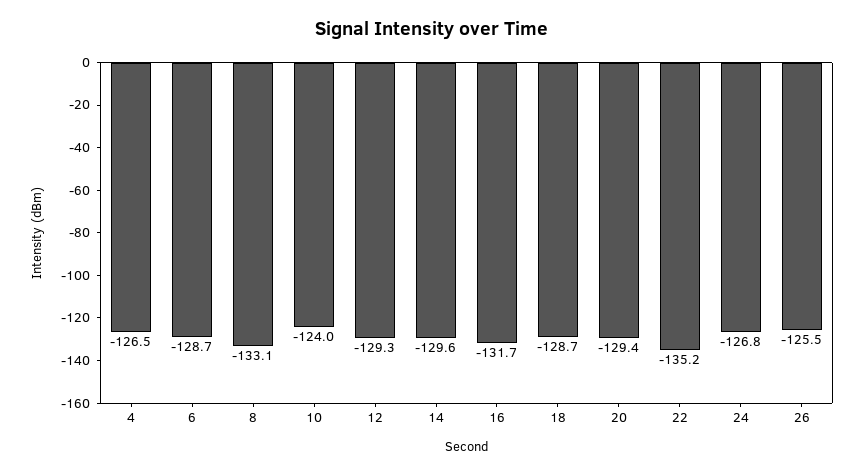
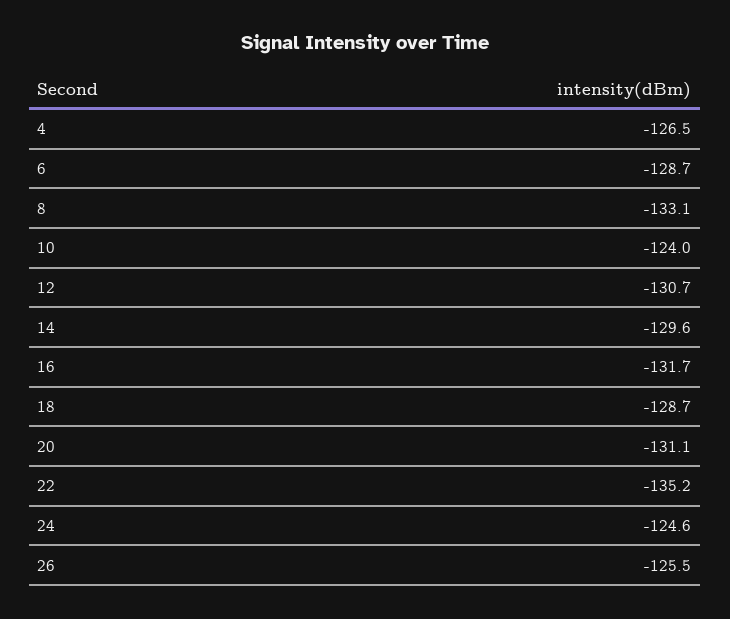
12: -129.3 -> -130.7
20: -129.4 -> -131.1
24: -126.8 -> -124.6

